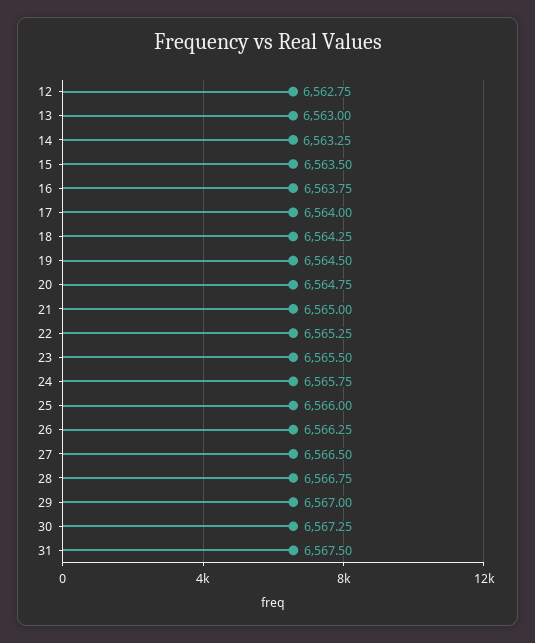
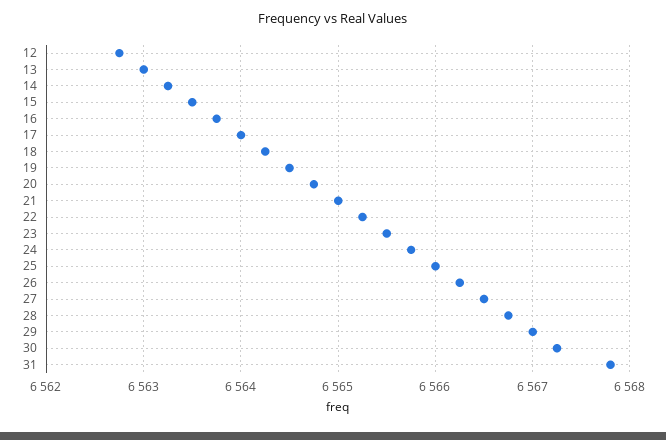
31: 6567.5 -> 6567.8

